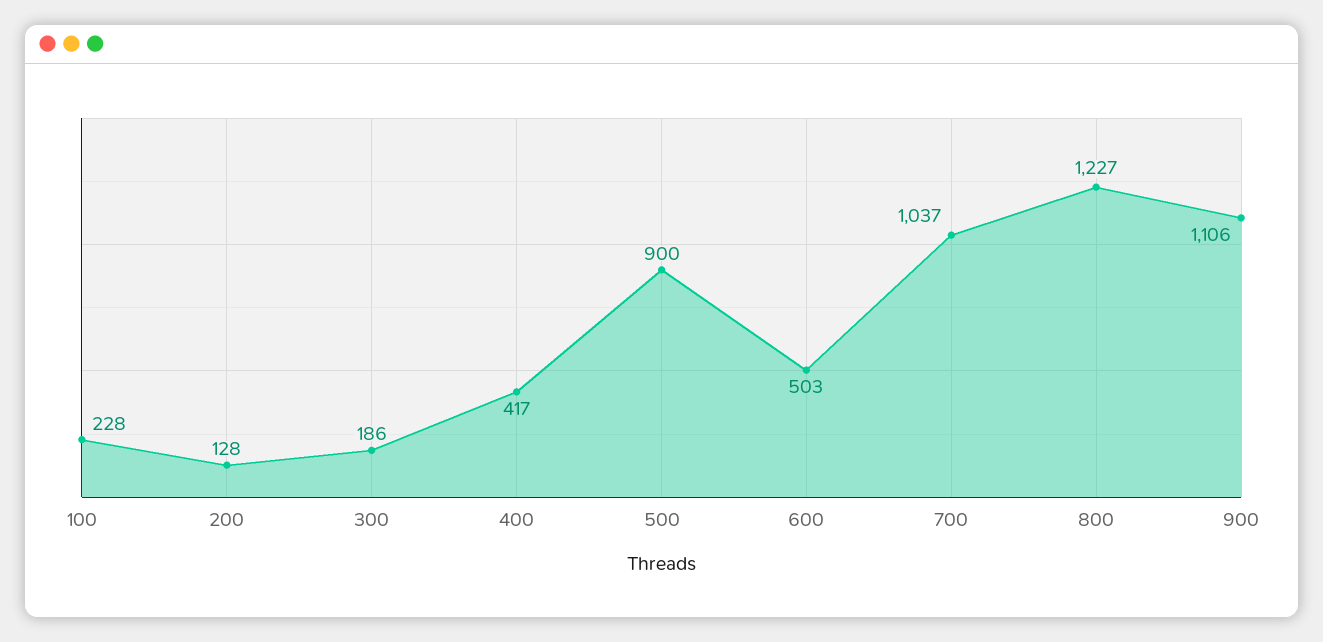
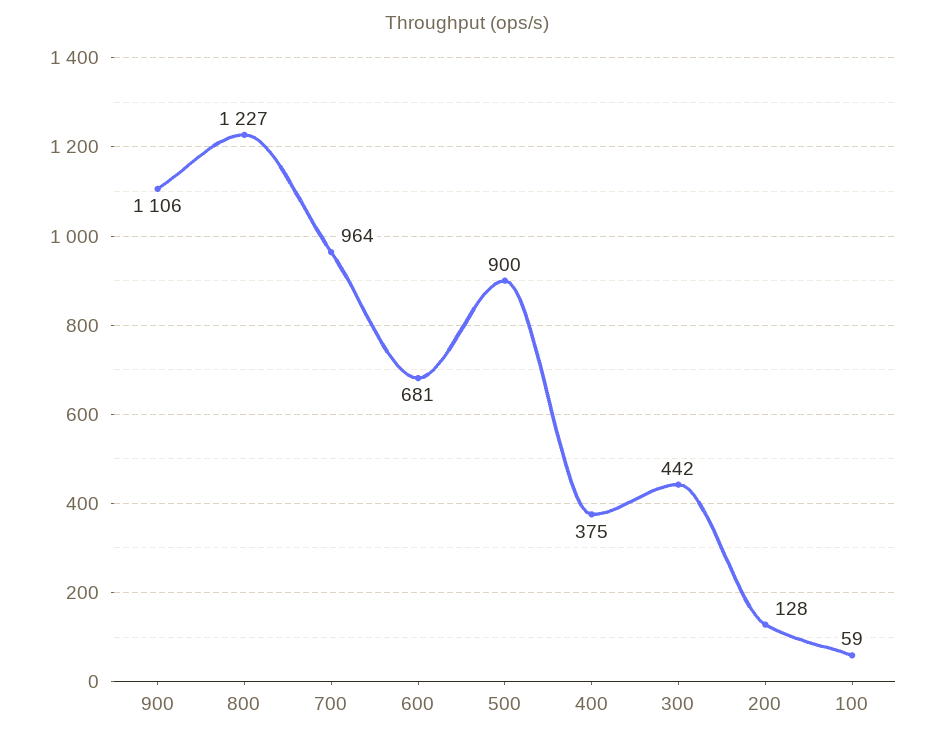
100: 228 -> 59
300: 186 -> 442
400: 417 -> 375
600: 503 -> 681
700: 1037 -> 964

